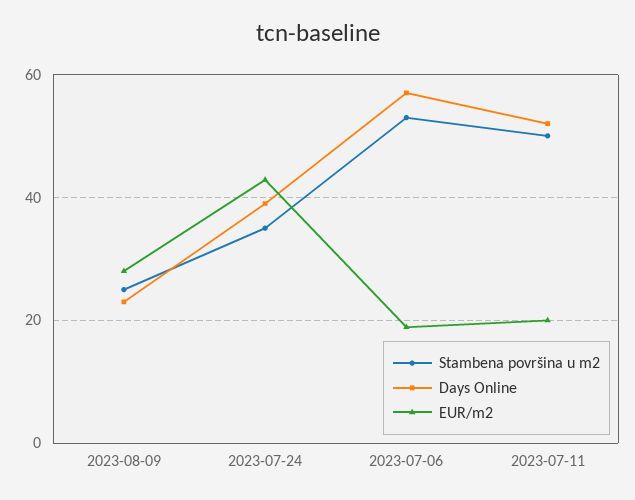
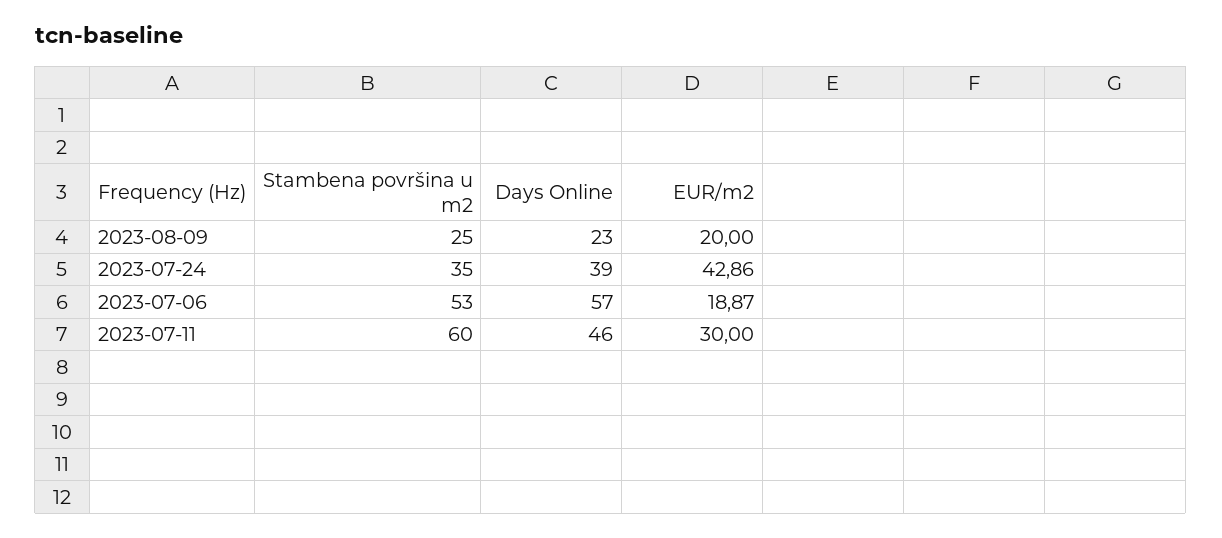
EUR/m2, 2023-08-09: 28 -> 20
Stambena površina u m2, 2023-07-11: 50 -> 60
Days Online, 2023-07-11: 52 -> 46
EUR/m2, 2023-07-11: 20 -> 30

